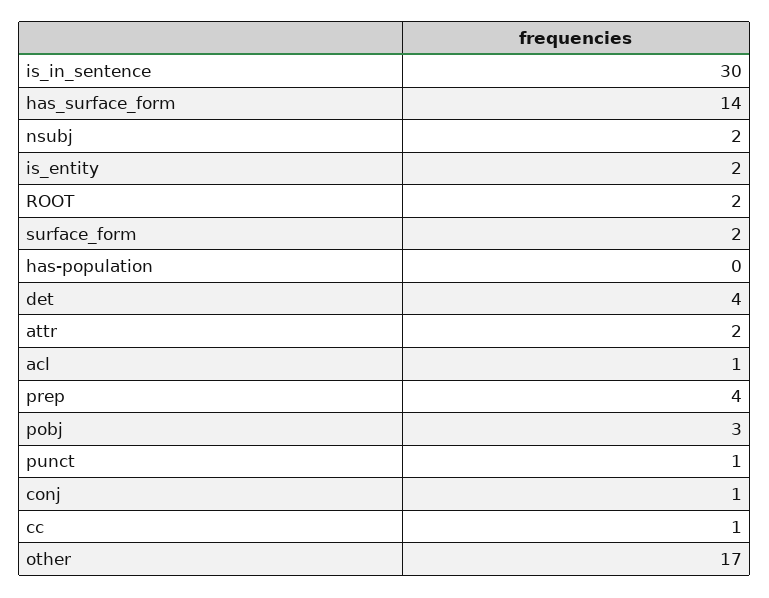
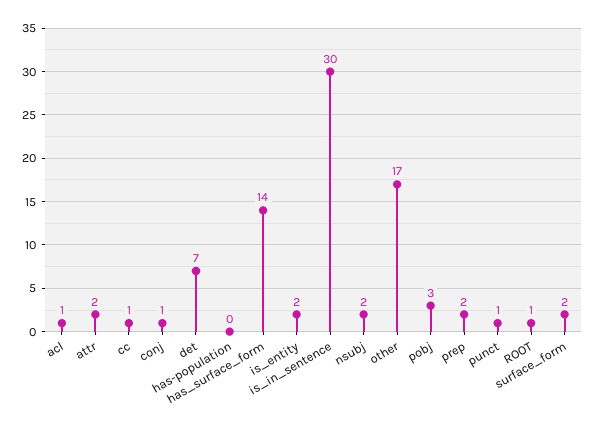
ROOT: 2 -> 1
det: 4 -> 7
prep: 4 -> 2

